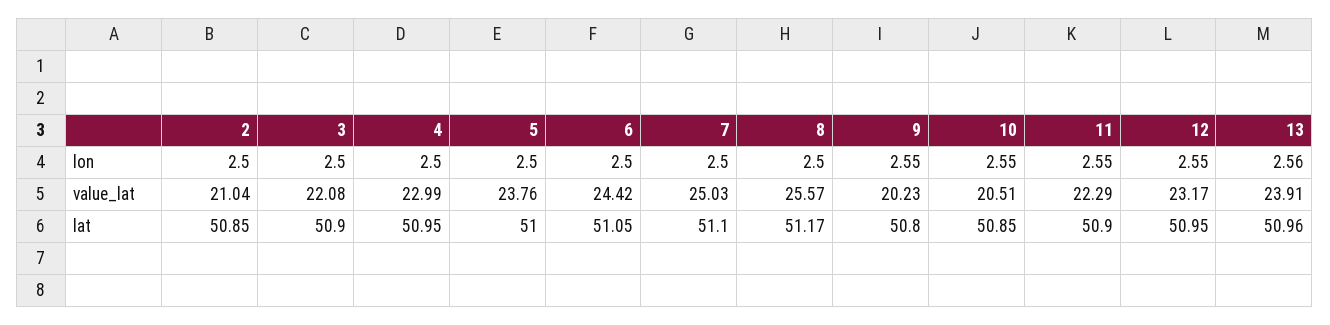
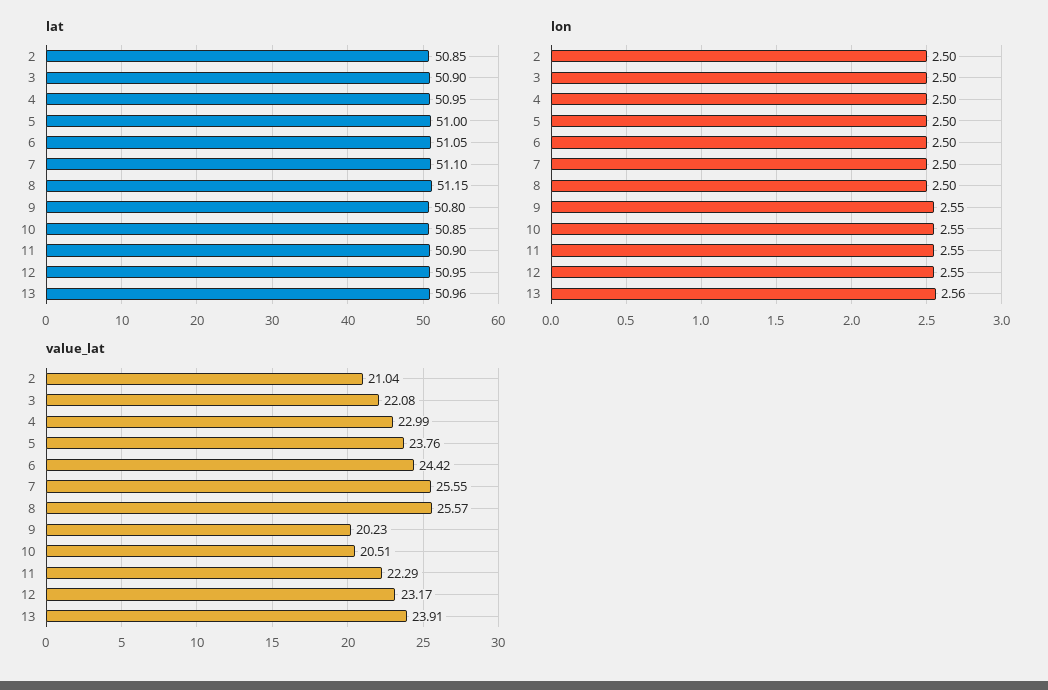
value_lat, 7: 25.03 -> 25.55
lat, 8: 51.17 -> 51.15

